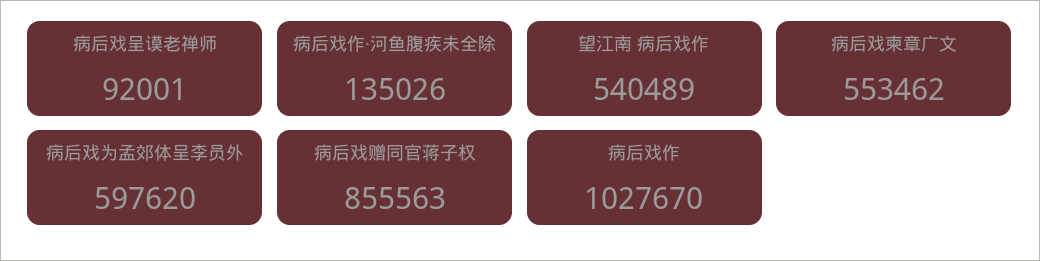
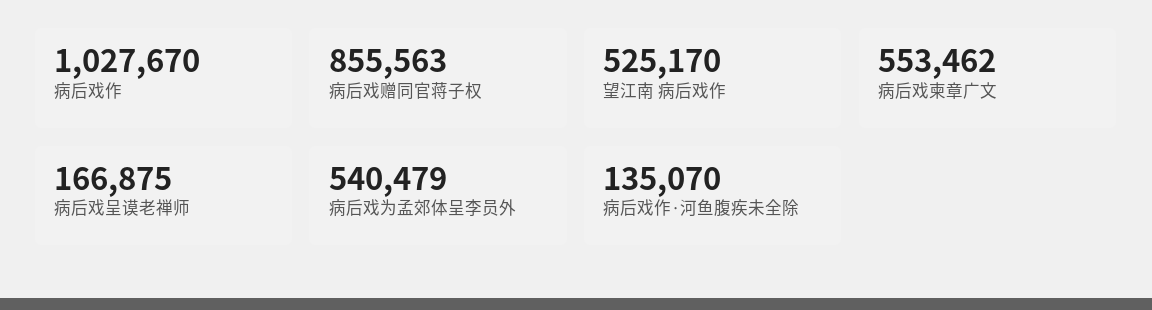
病后戏呈谟老禅师: 92001 -> 166875
病后戏作·河鱼腹疾未全除: 135026 -> 135070
望江南 病后戏作: 540489 -> 525170
病后戏为孟郊体呈李员外: 597620 -> 540479

